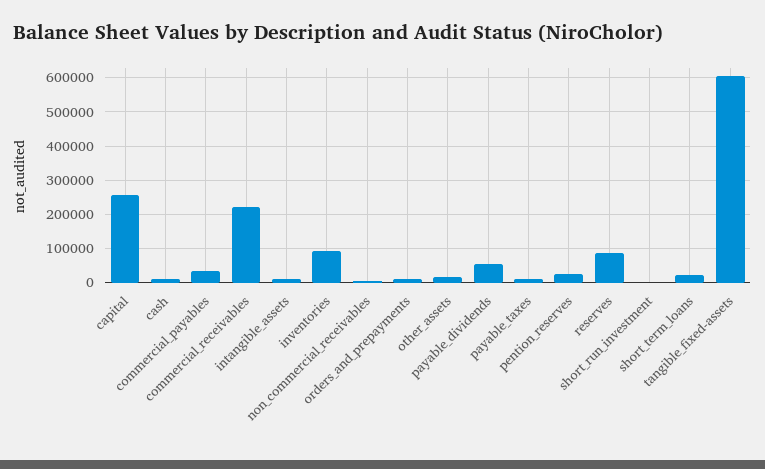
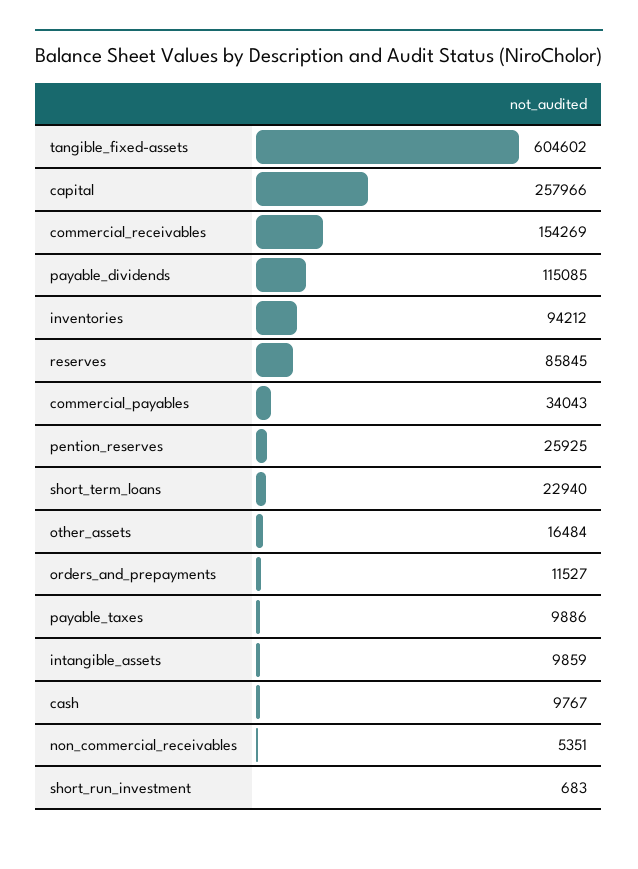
commercial_receivables: 220000 -> 154269
payable_dividends: 60000 -> 115085

